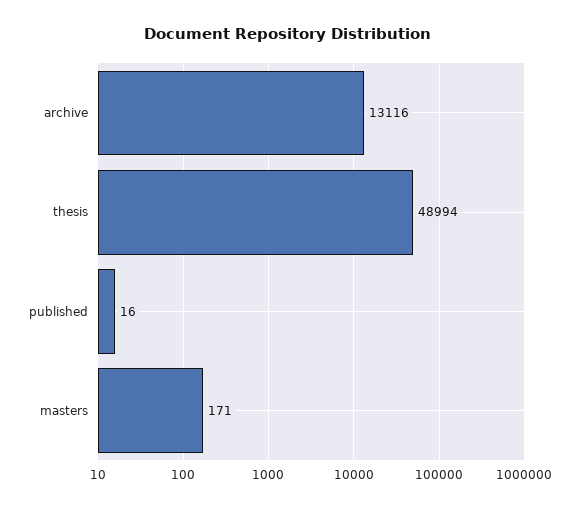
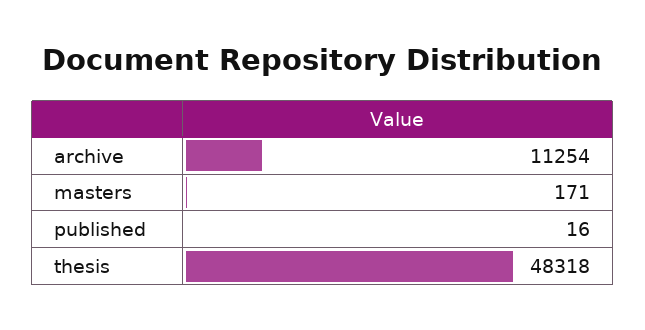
archive: 13116 -> 11254
thesis: 48994 -> 48318

